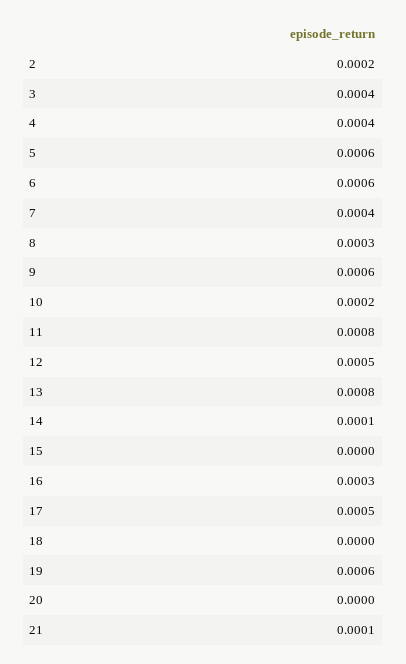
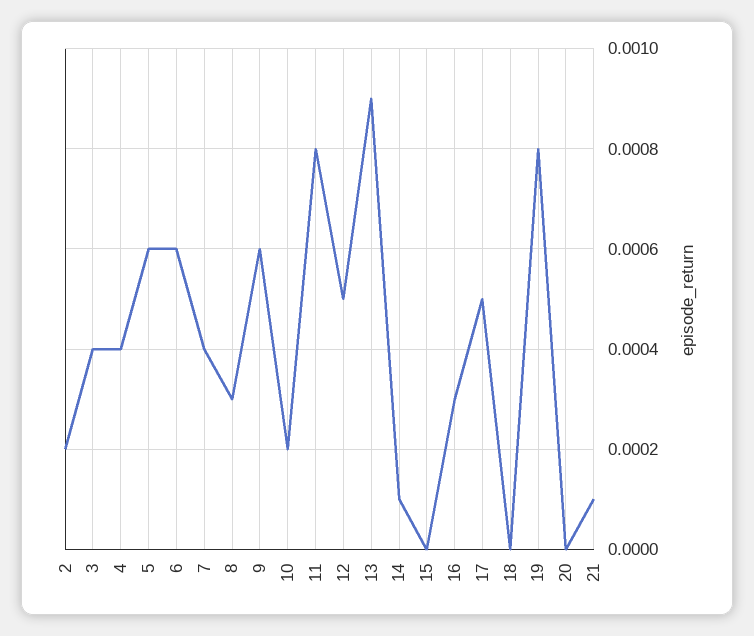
13: 0.0008 -> 0.0009
19: 0.0006 -> 0.0008

